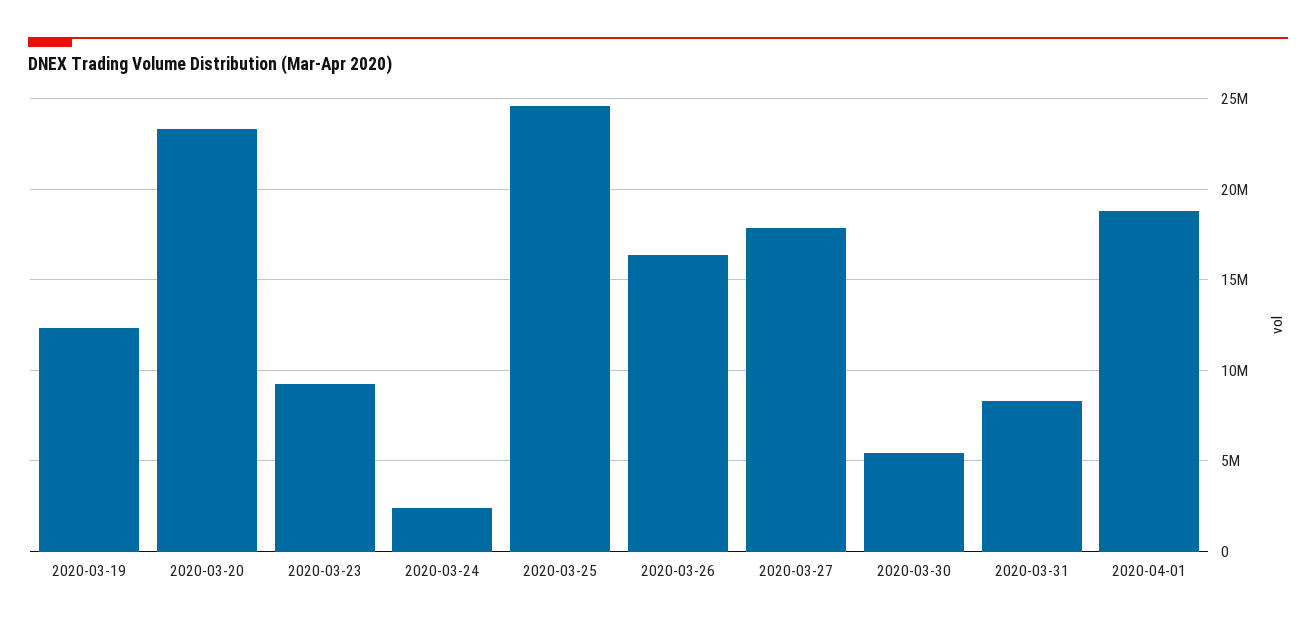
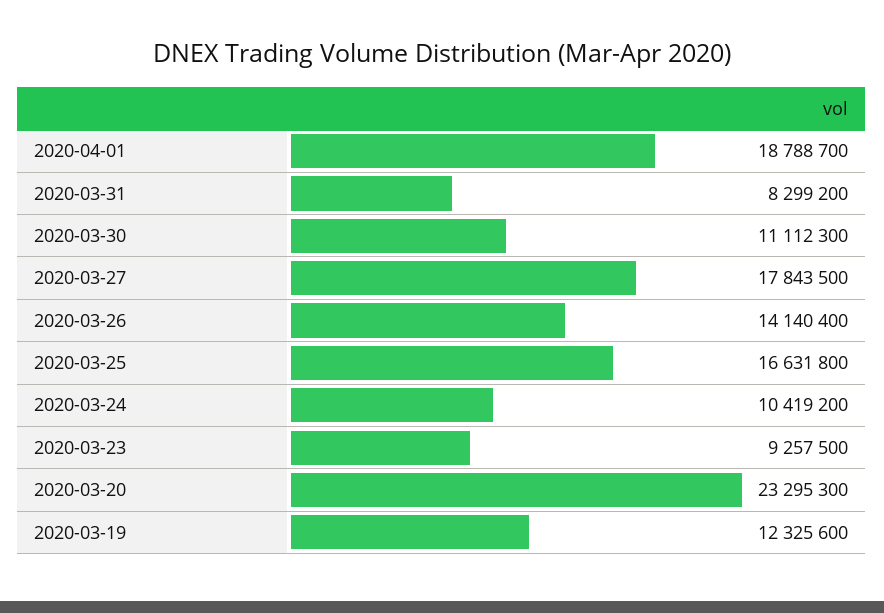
2020-03-24: 2500000 -> 10419200
2020-03-25: 24500000 -> 16631800
2020-03-26: 16500000 -> 14140400
2020-03-30: 5500000 -> 11112300

